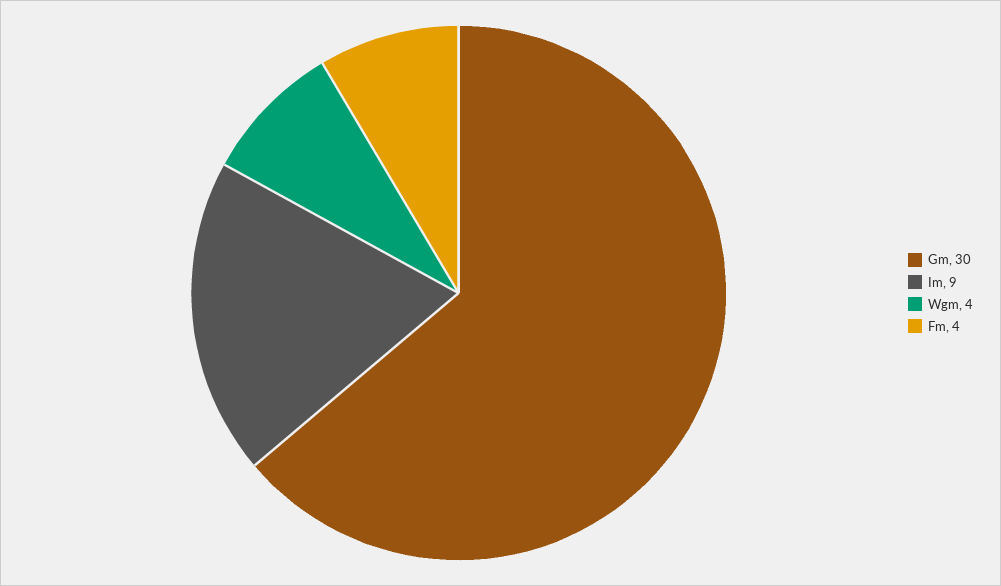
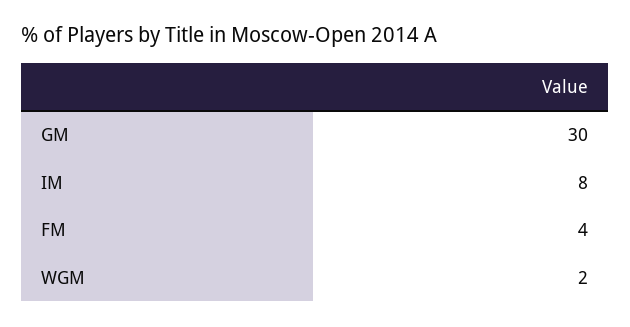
Im: 9 -> 8
Wgm: 4 -> 2

